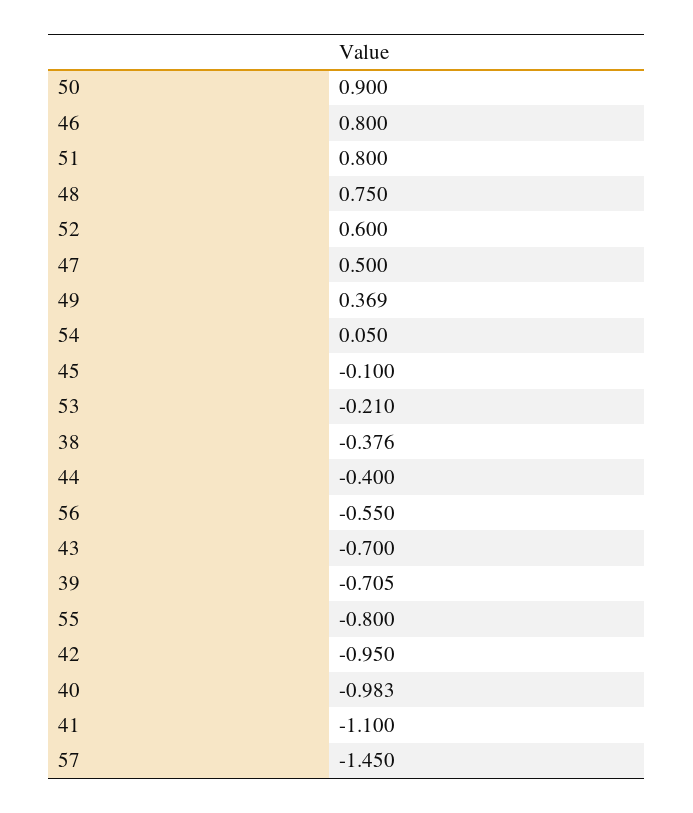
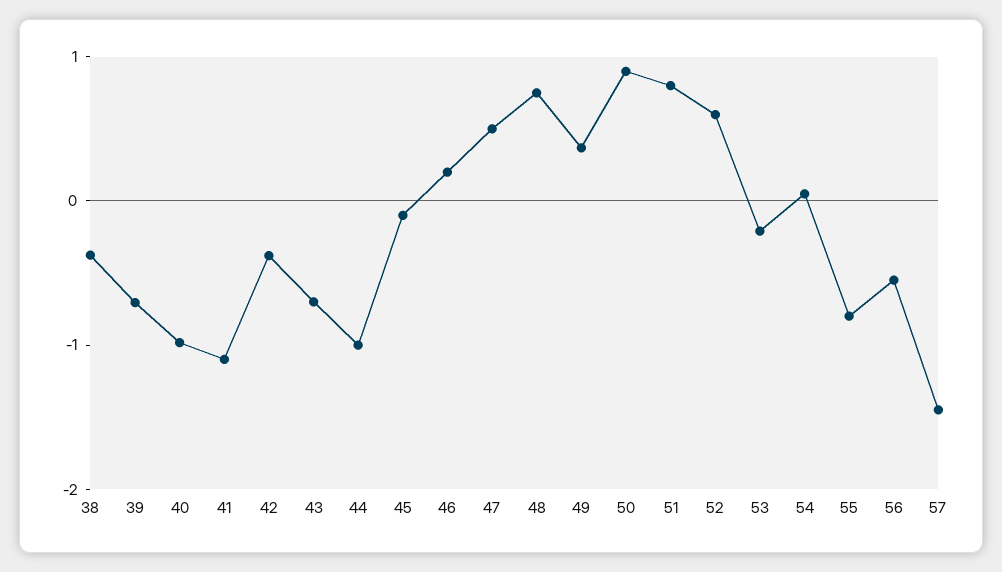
46: 0.8 -> 0.2
44: -0.4 -> -1
42: -0.95 -> -0.4

